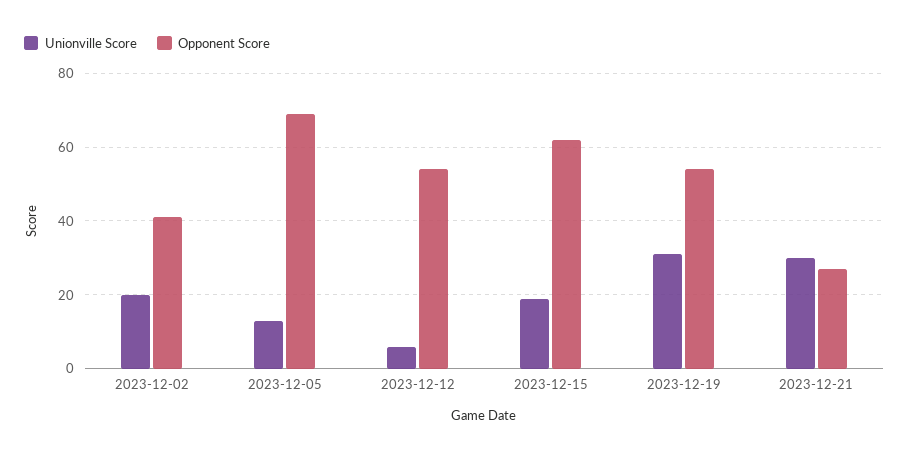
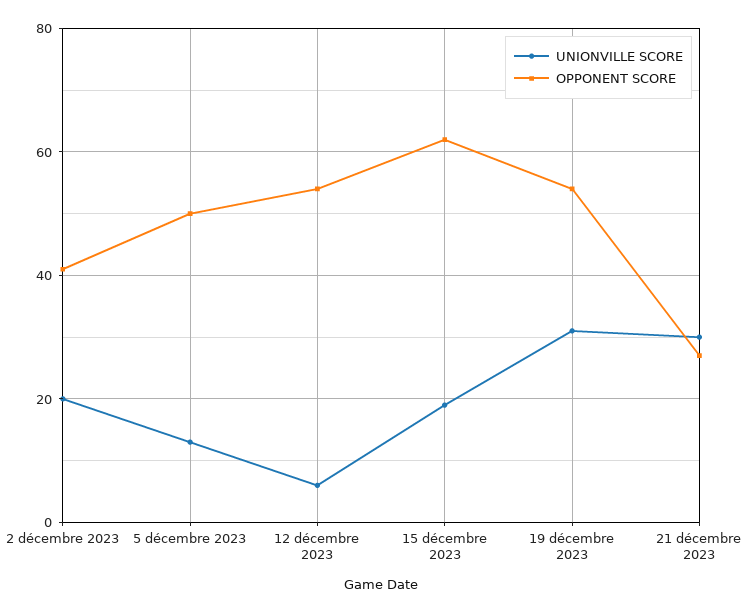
Opponent Score, 2023-12-05: 70 -> 50

